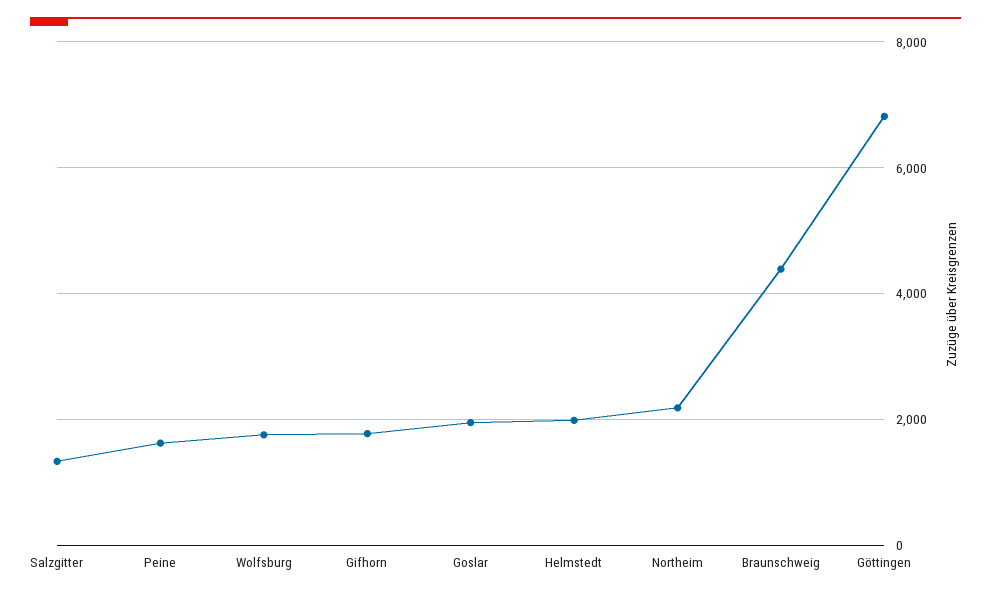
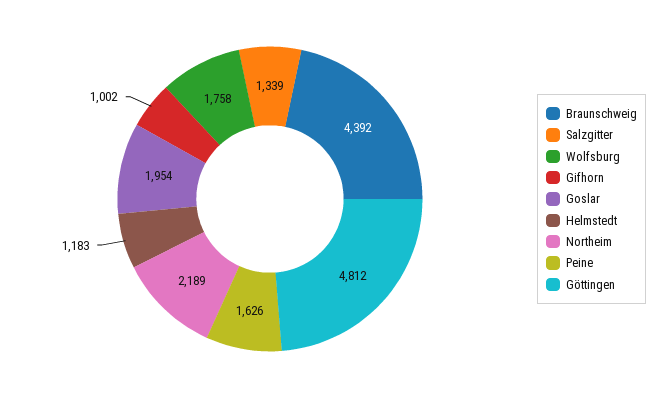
Gifhorn: 1800 -> 1002
Helmstedt: 2000 -> 1183
Göttingen: 6800 -> 4812

